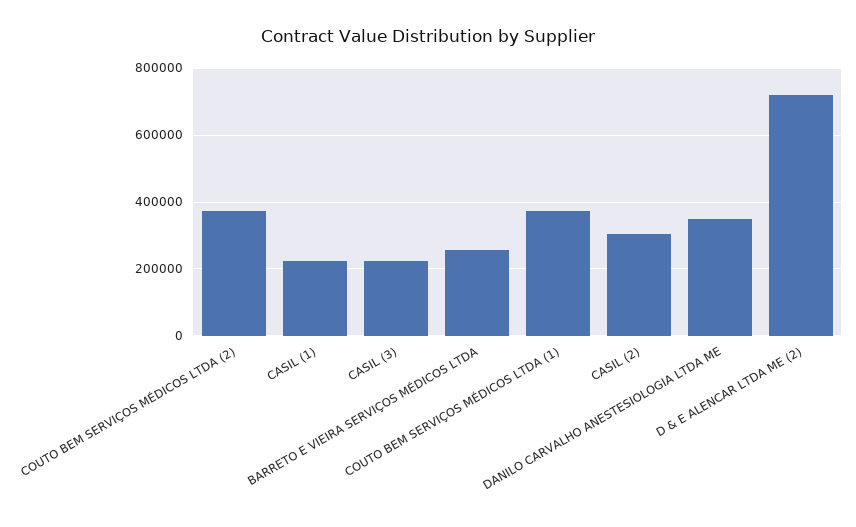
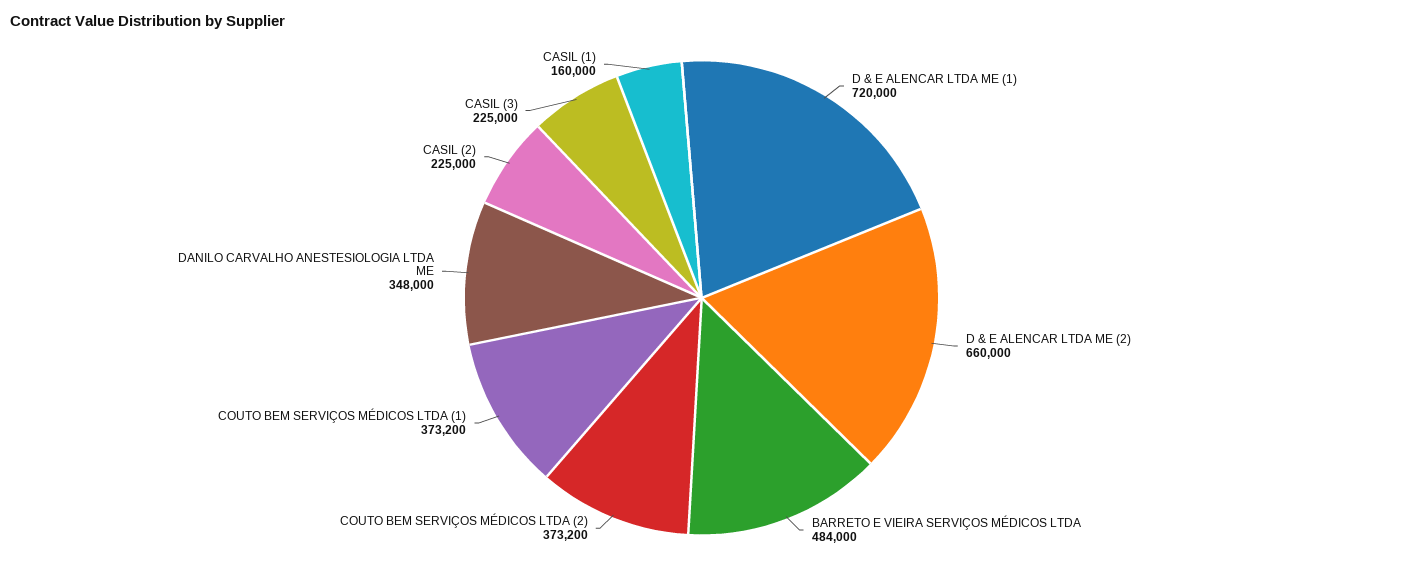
CASIL (1): 220000 -> 160000
BARRETO E VIEIRA SERVIÇOS MÉDICOS LTDA: 260000 -> 484000
CASIL (2): 300000 -> 225000
D & E ALENCAR LTDA ME (2): 720000 -> 660000
D & E ALENCAR LTDA ME (1): none -> 720000

